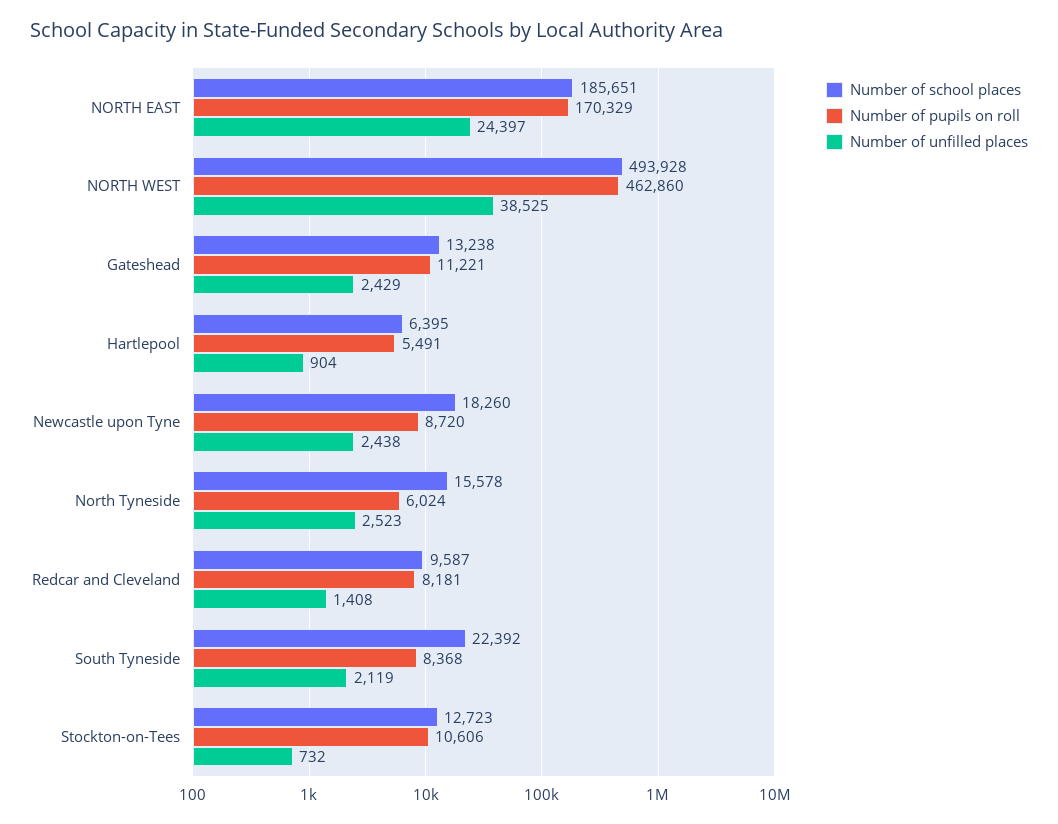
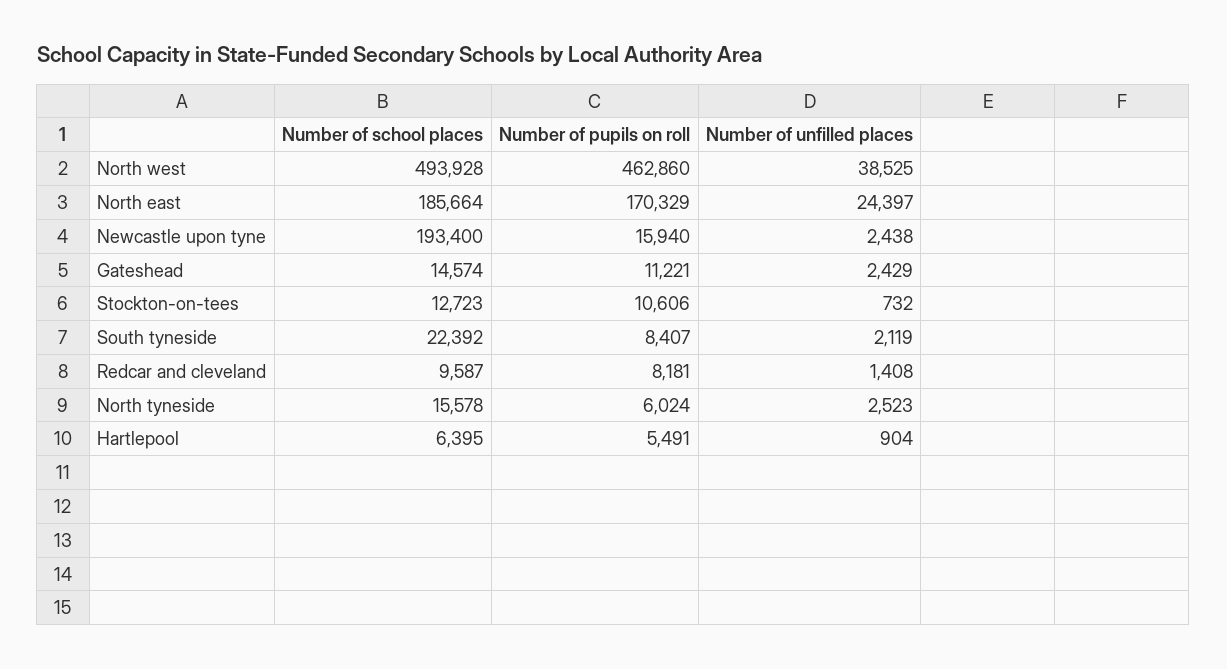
Number of school places, NORTH EAST: 185651 -> 185664
Number of school places, Gateshead: 13238 -> 14574
Number of school places, Newcastle upon Tyne: 18260 -> 193400
Number of pupils on roll, Newcastle upon Tyne: 8720 -> 15940
Number of pupils on roll, South Tyneside: 8368 -> 8407

